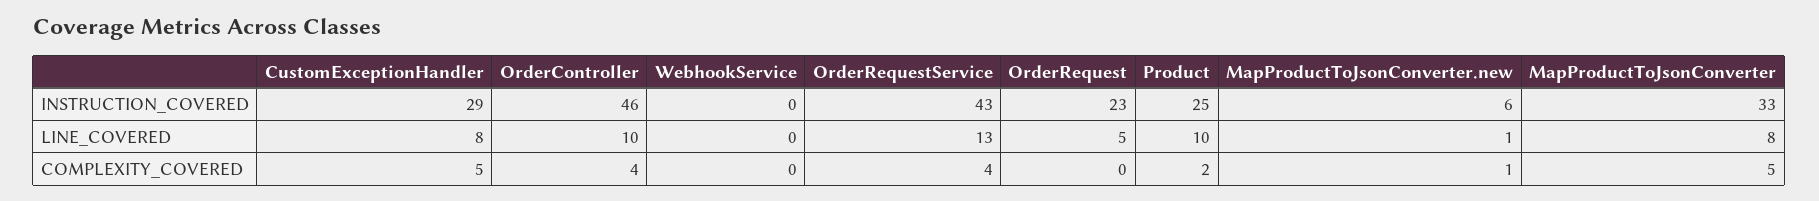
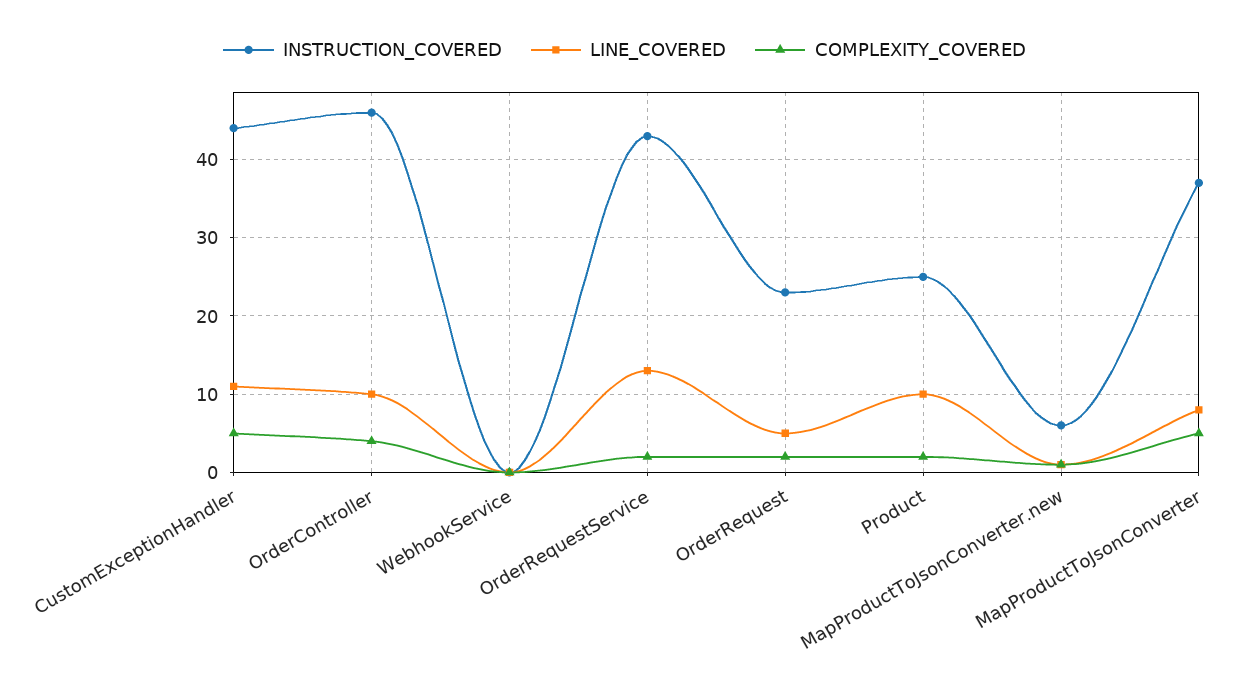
INSTRUCTION_COVERED, CustomExceptionHandler: 29 -> 44
INSTRUCTION_COVERED, MapProductToJsonConverter: 33 -> 37
LINE_COVERED, CustomExceptionHandler: 8 -> 11
COMPLEXITY_COVERED, OrderRequestService: 4 -> 2
COMPLEXITY_COVERED, OrderRequest: 0 -> 2

